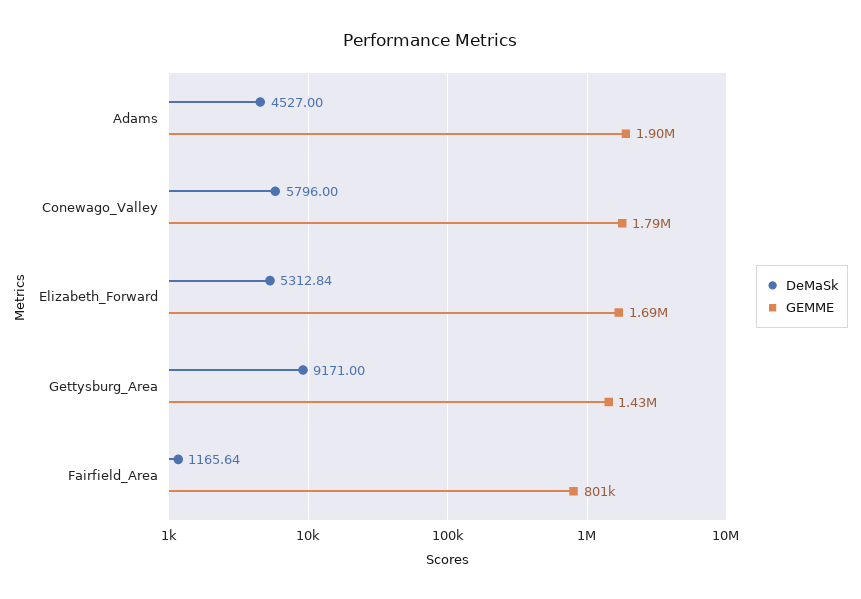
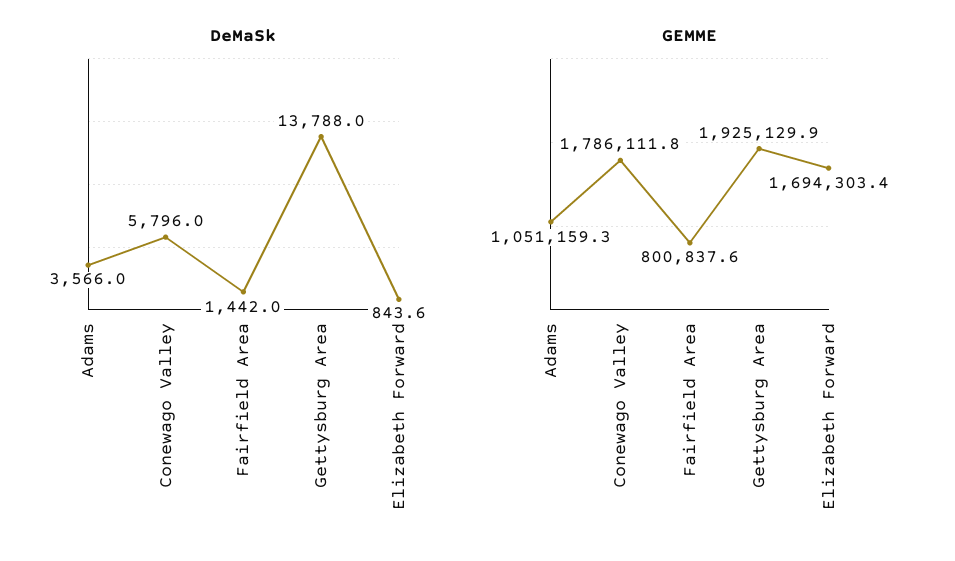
DeMaSk, Adams: 4527 -> 3566
GEMME, Adams: 1900000 -> 1051159.3
DeMaSk, Elizabeth_Forward: 5312.84 -> 843.6
DeMaSk, Gettysburg_Area: 9171 -> 13788
GEMME, Gettysburg_Area: 1430000 -> 1925129.9
DeMaSk, Fairfield_Area: 1165.64 -> 1442

